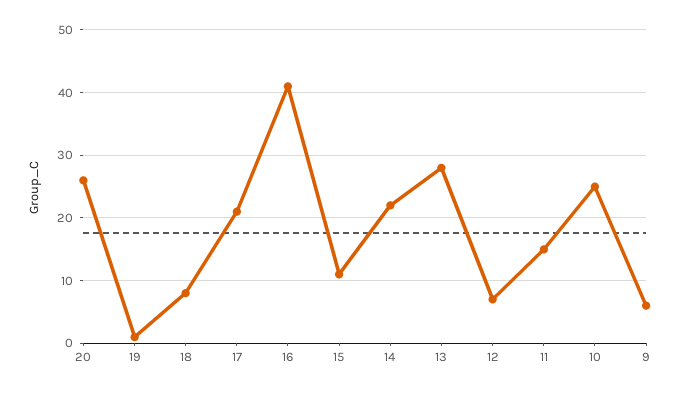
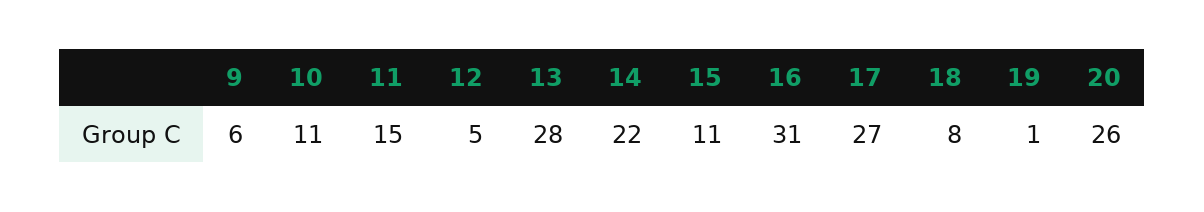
17: 21 -> 27
16: 41 -> 31
12: 7 -> 5
10: 25 -> 11

